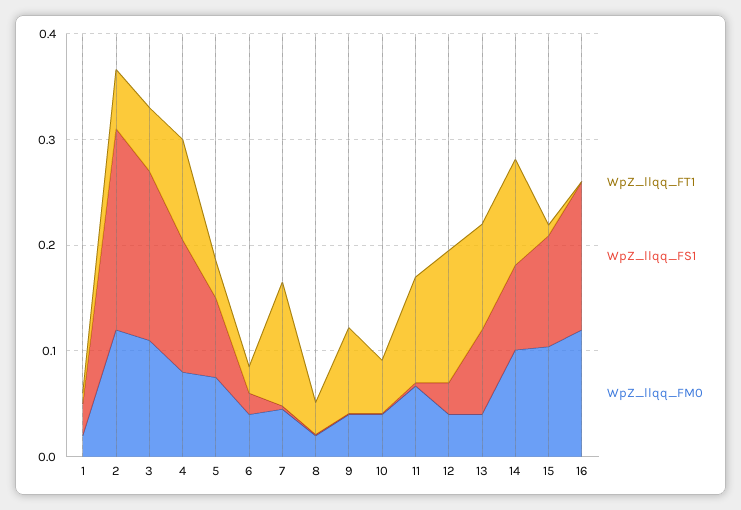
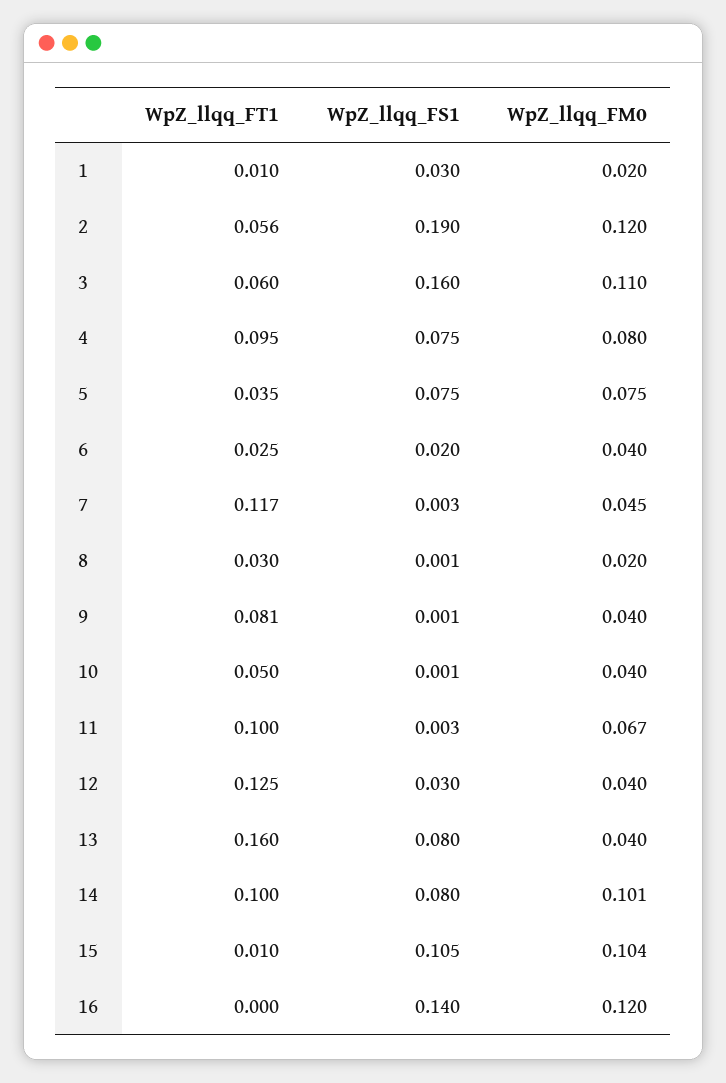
WpZ_llqq_FS1, 4: 0.12 -> 0.075
WpZ_llqq_FT1, 13: 0.1 -> 0.16

